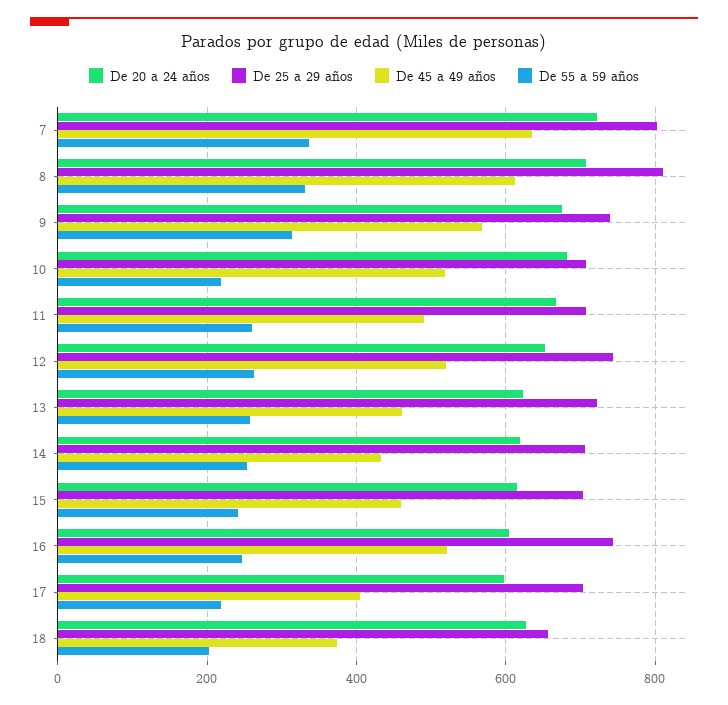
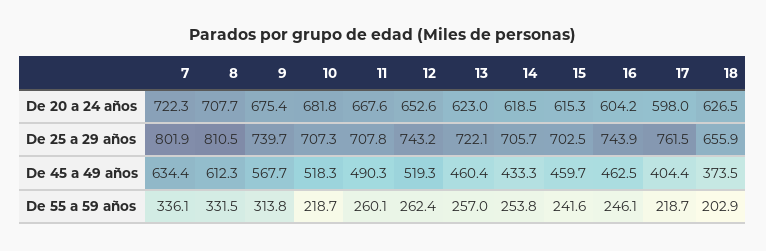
De 45 a 49 años, 16: 520 -> 462.5
De 25 a 29 años, 17: 700 -> 761.5

